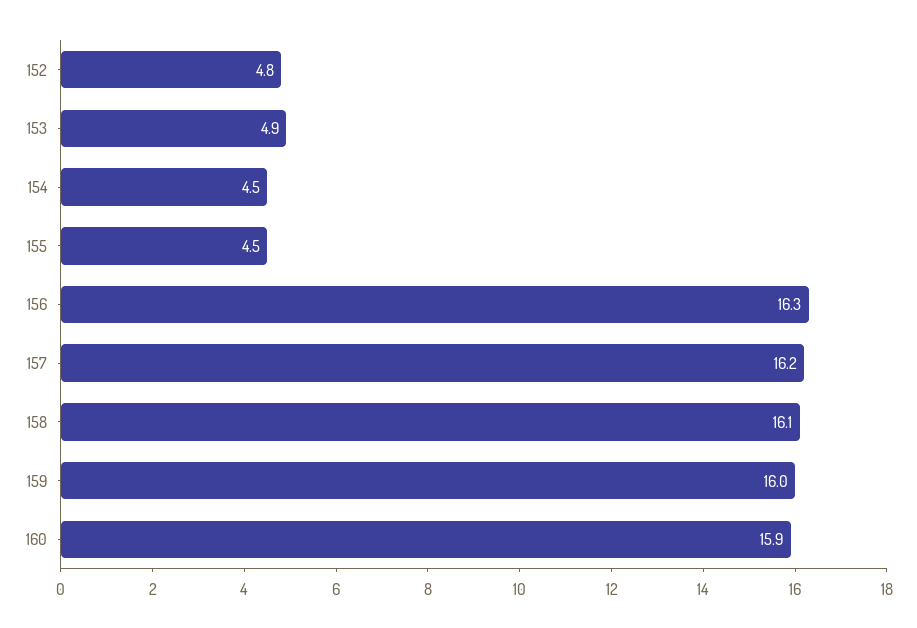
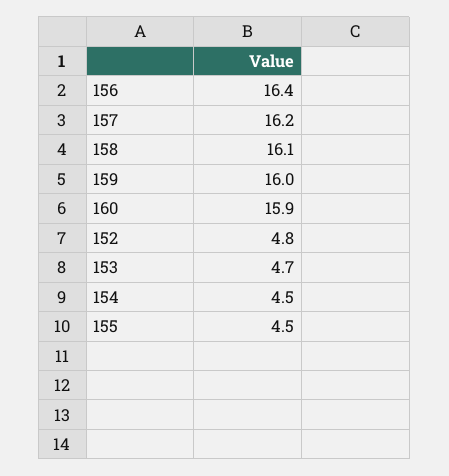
153: 4.9 -> 4.7
156: 16.3 -> 16.4

